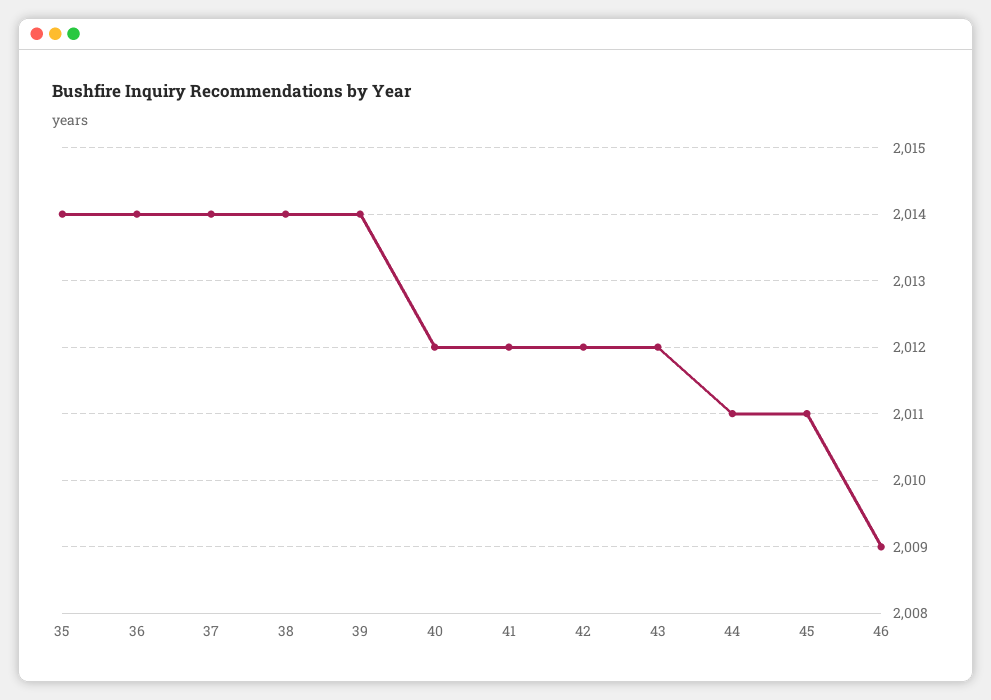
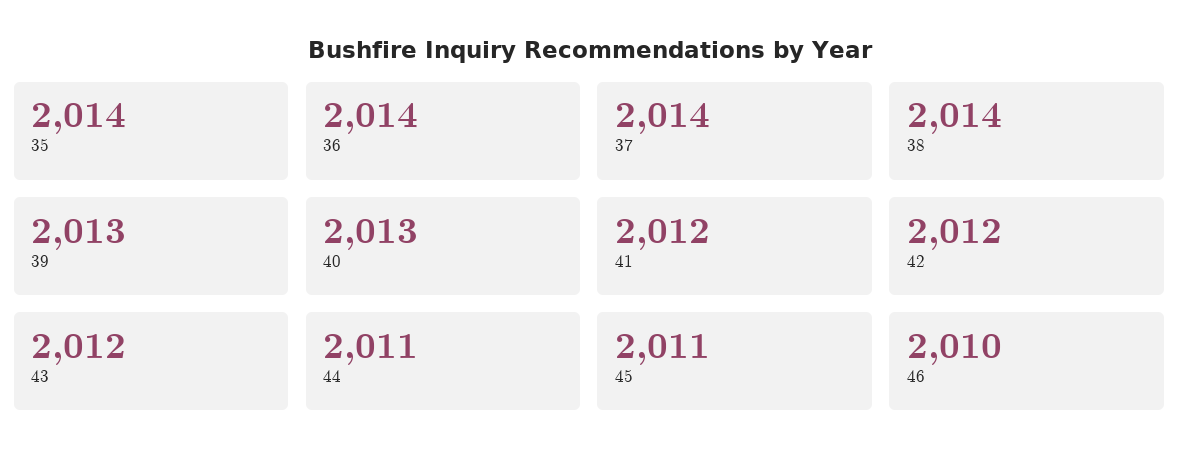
39: 2014 -> 2013
40: 2012 -> 2013
46: 2009 -> 2010

